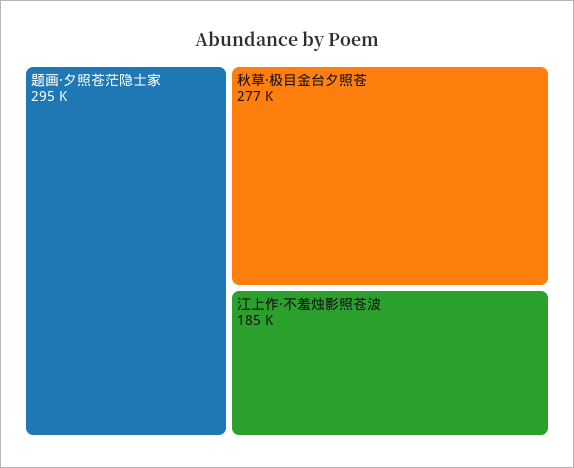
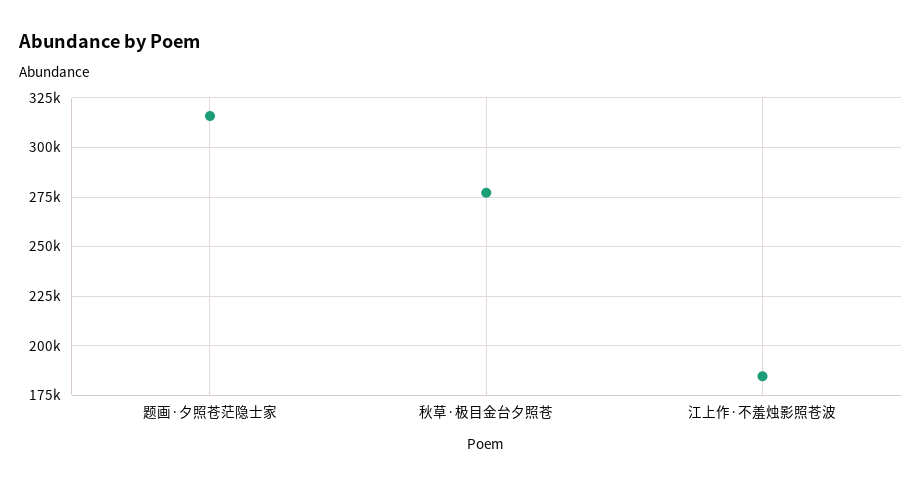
题画·夕照苍茫隐士家: 295000 -> 315000

